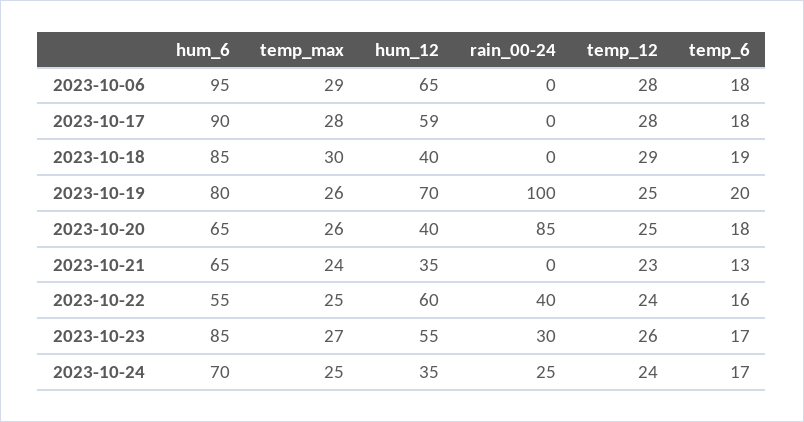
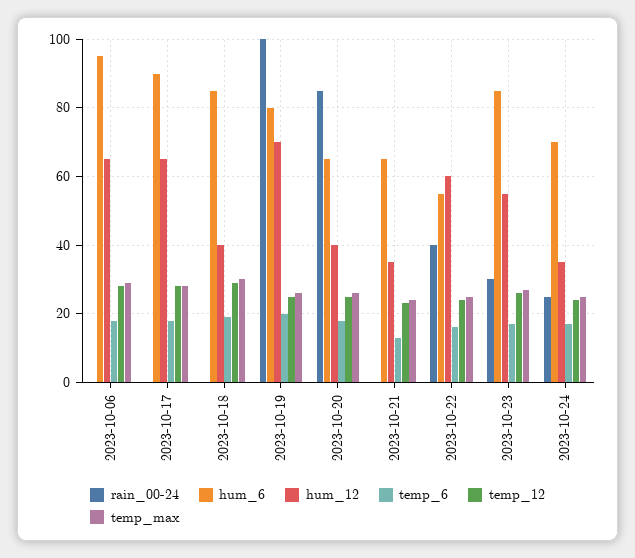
hum_12, 2023-10-17: 59 -> 65

